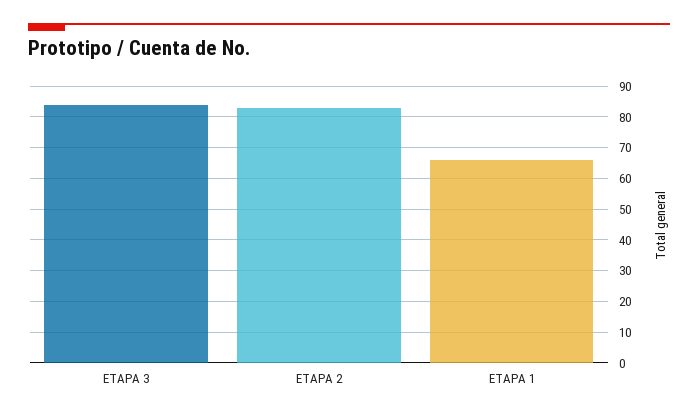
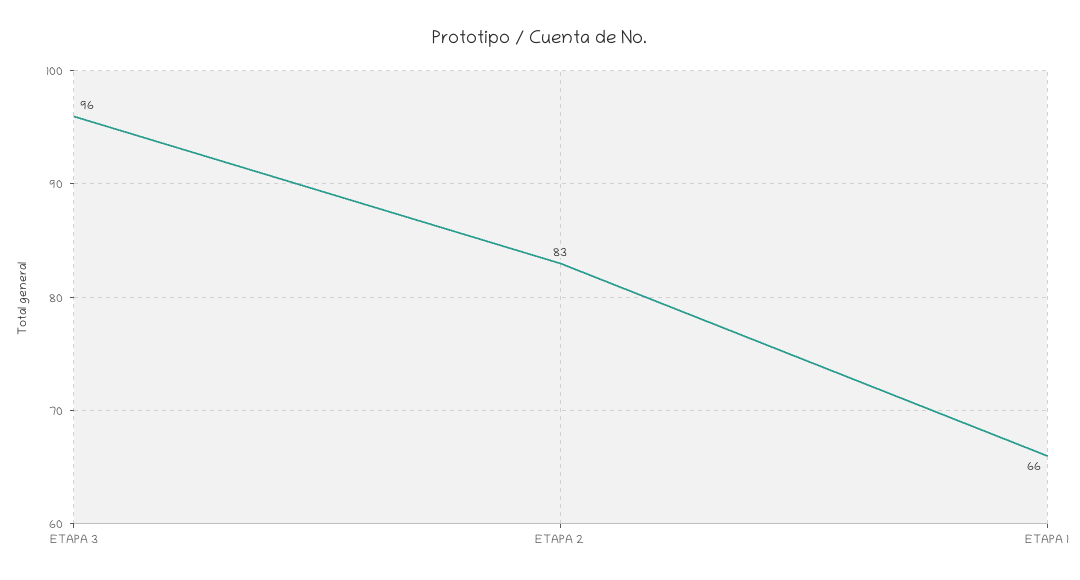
ETAPA 3: 85 -> 96

